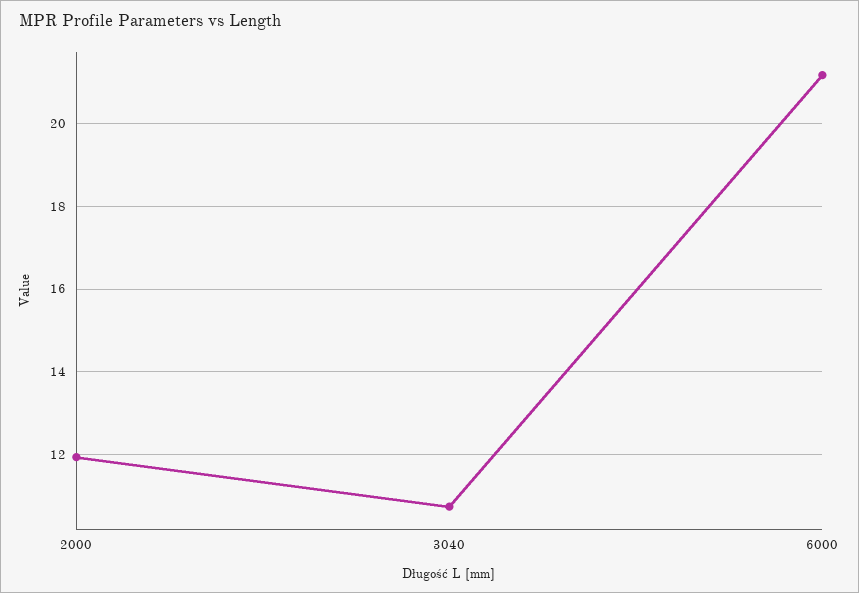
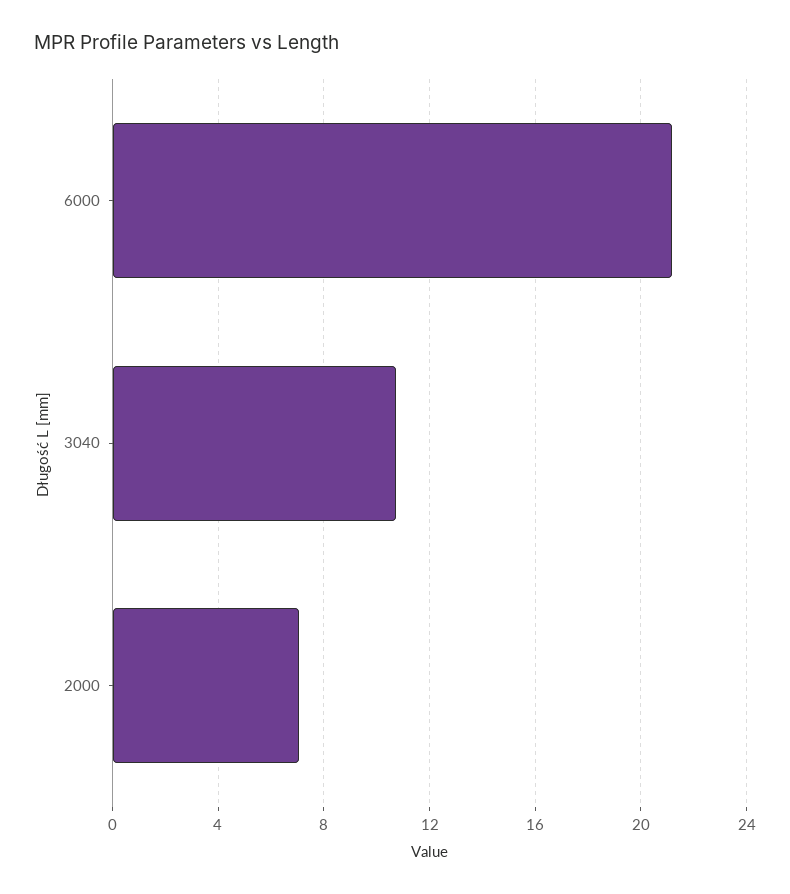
2000: 12 -> 7

